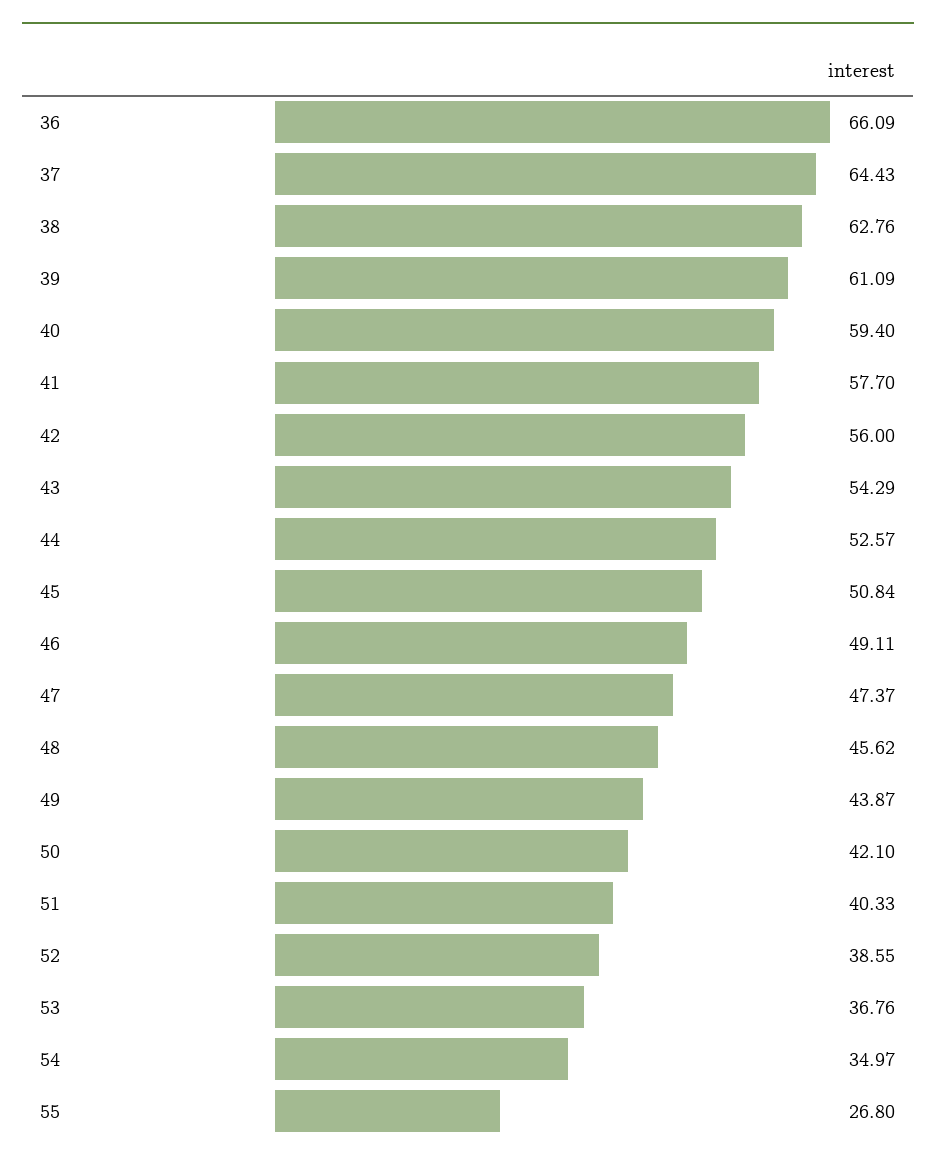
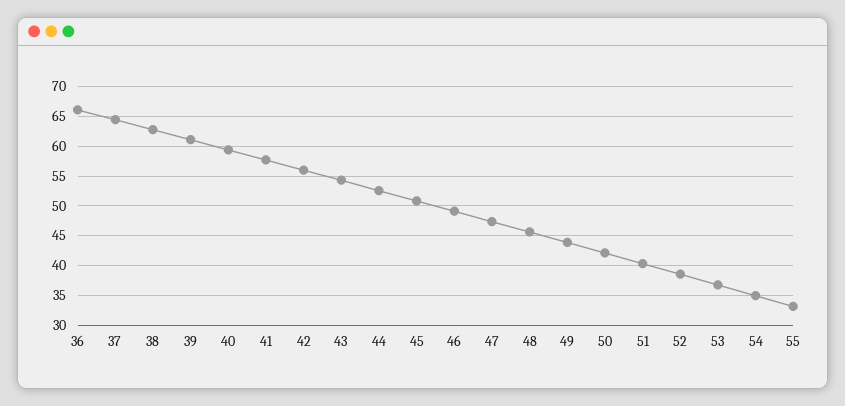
55: 26.8 -> 32.5

